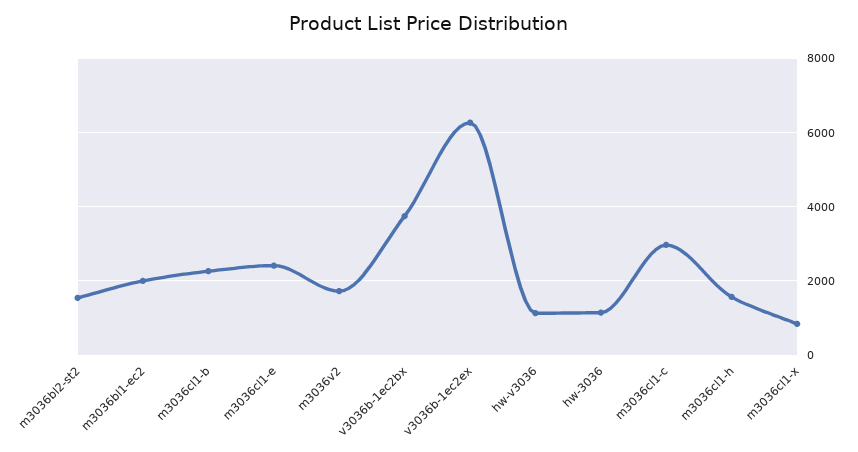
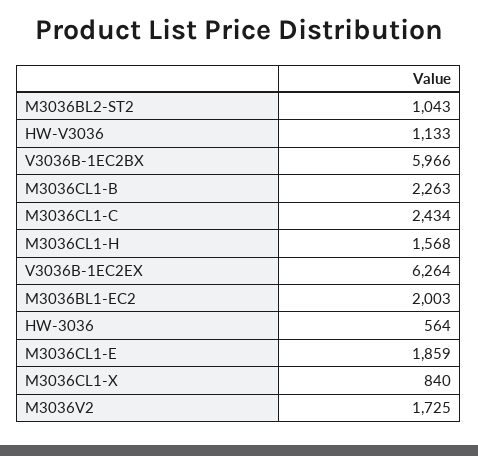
m3036bl2-st2: 1600 -> 1043
m3036cl1-e: 2400 -> 1859
v3036b-1ec2bx: 3800 -> 5966
hw-3036: 1200 -> 564
m3036cl1-c: 3000 -> 2434

